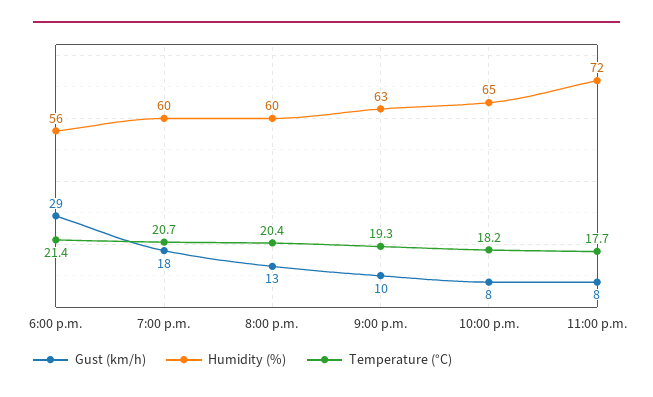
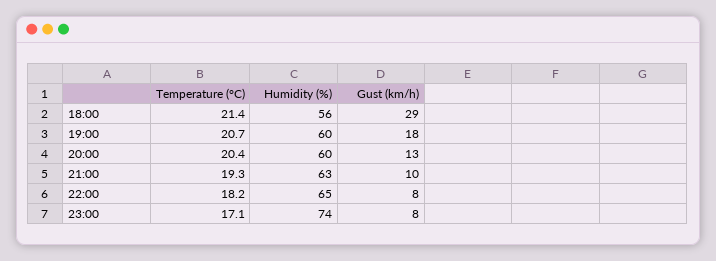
Humidity (%), 11:00 p.m.: 72 -> 74
Temperature (°C), 11:00 p.m.: 17.7 -> 17.1

